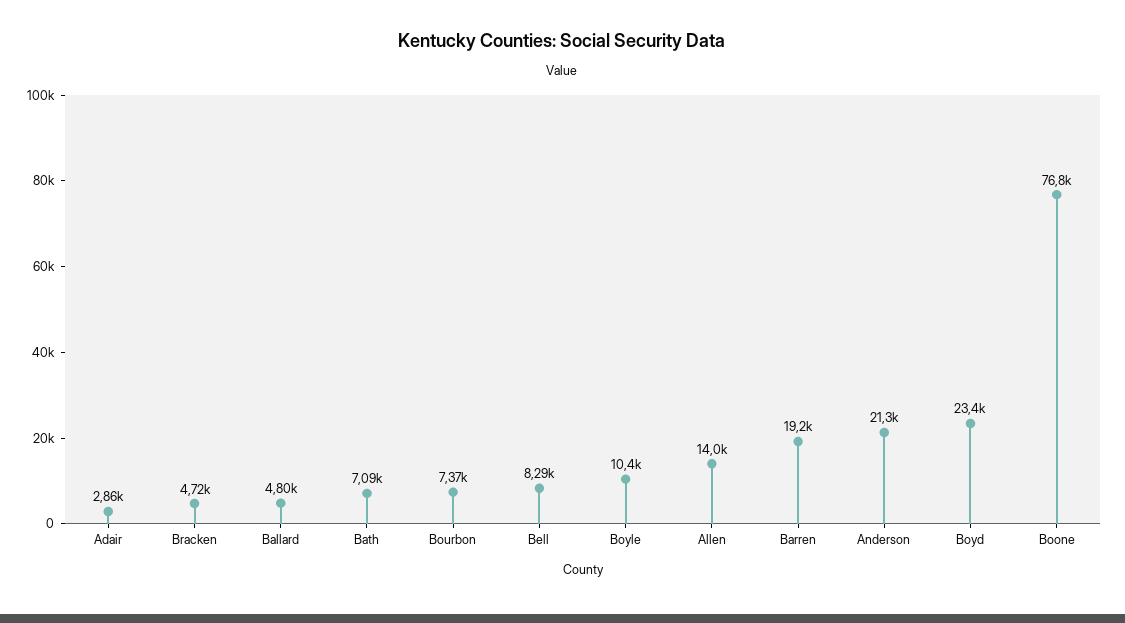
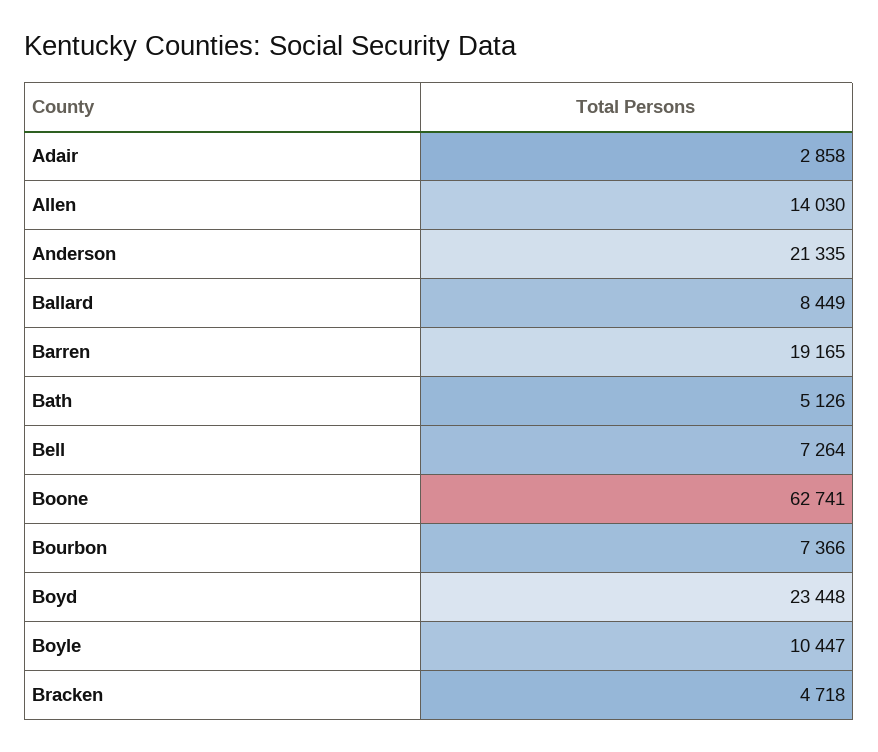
Ballard: 4800 -> 8449
Bath: 7090 -> 5126
Bell: 8290 -> 7264
Boone: 76800 -> 62741

